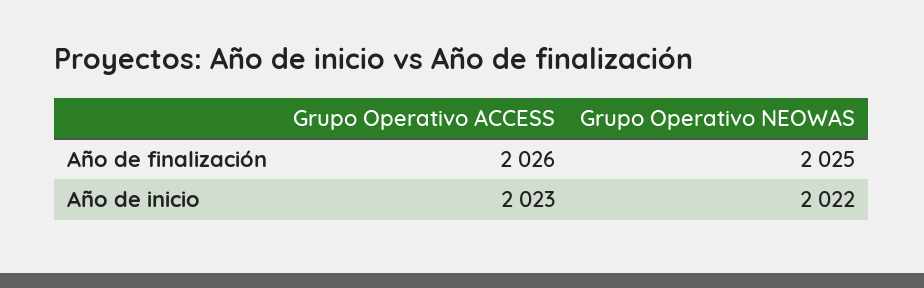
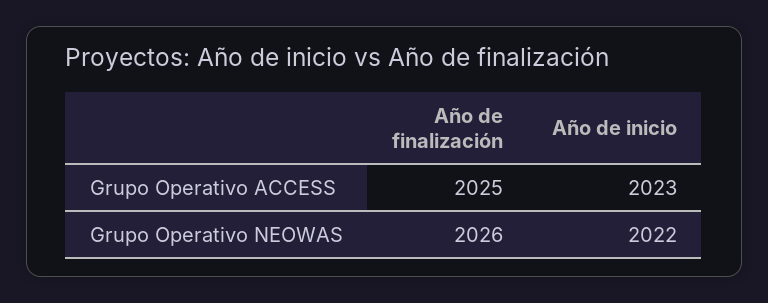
Grupo Operativo ACCESS, Año de finalización: 2026 -> 2025
Grupo Operativo NEOWAS, Año de finalización: 2025 -> 2026

